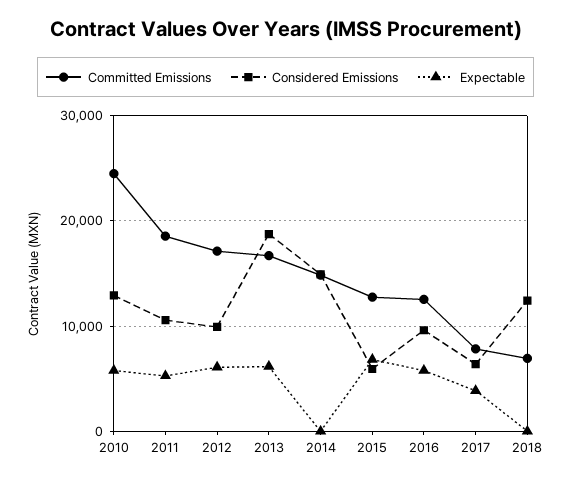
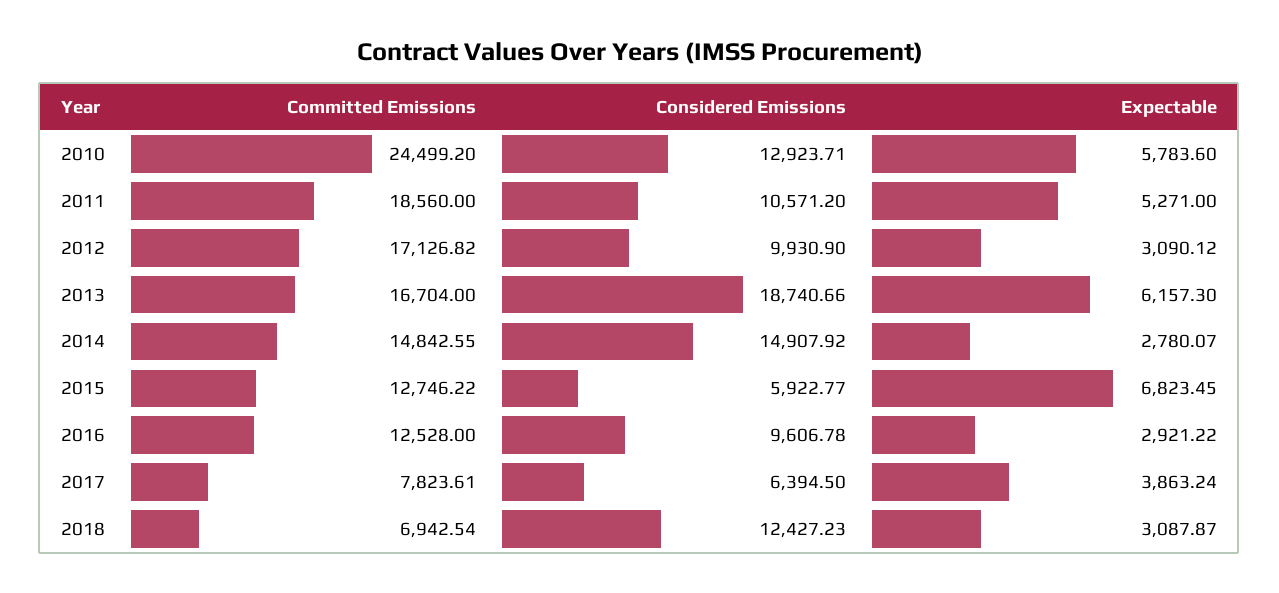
Expectable, 2012: 6000 -> 3090.12
Expectable, 2014: 0 -> 2780.07
Expectable, 2016: 6000 -> 2921.22
Expectable, 2018: 0 -> 3087.87

